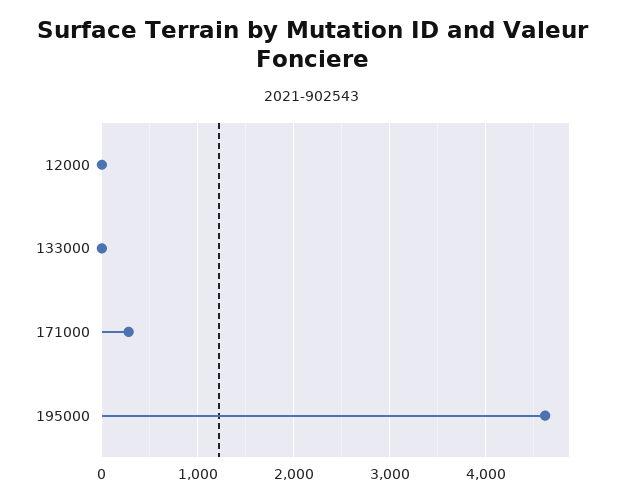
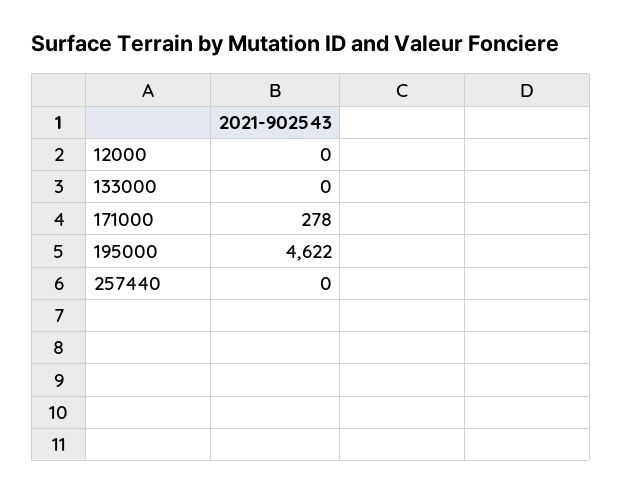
257440: none -> 0

